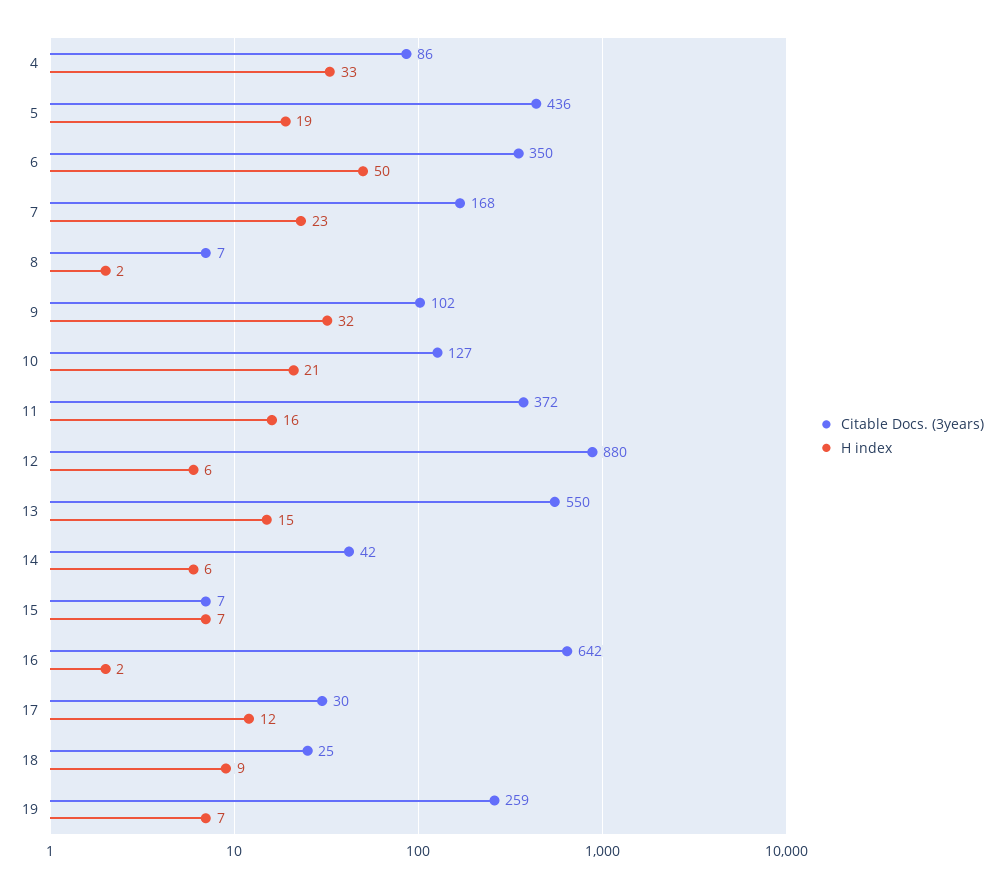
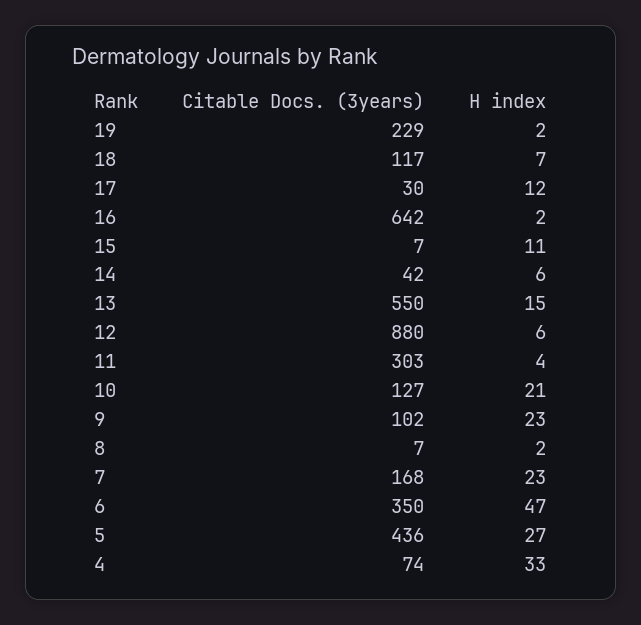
Citable Docs. (3years), 4: 86 -> 74
H index, 5: 19 -> 27
H index, 6: 50 -> 47
H index, 9: 32 -> 23
Citable Docs. (3years), 11: 372 -> 303
H index, 11: 16 -> 4
H index, 15: 7 -> 11
Citable Docs. (3years), 18: 25 -> 117
H index, 18: 9 -> 7
Citable Docs. (3years), 19: 259 -> 229
H index, 19: 7 -> 2

